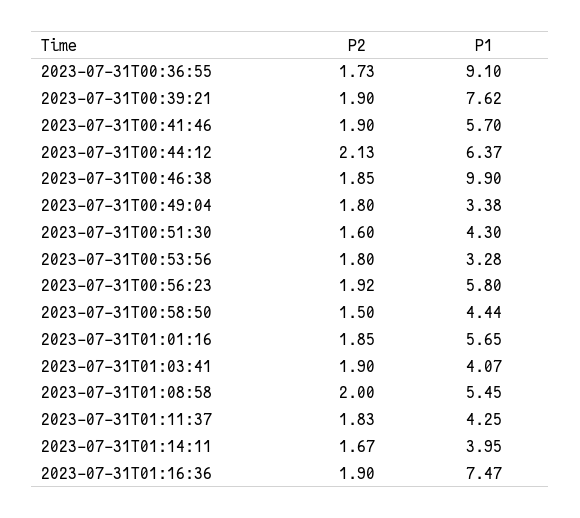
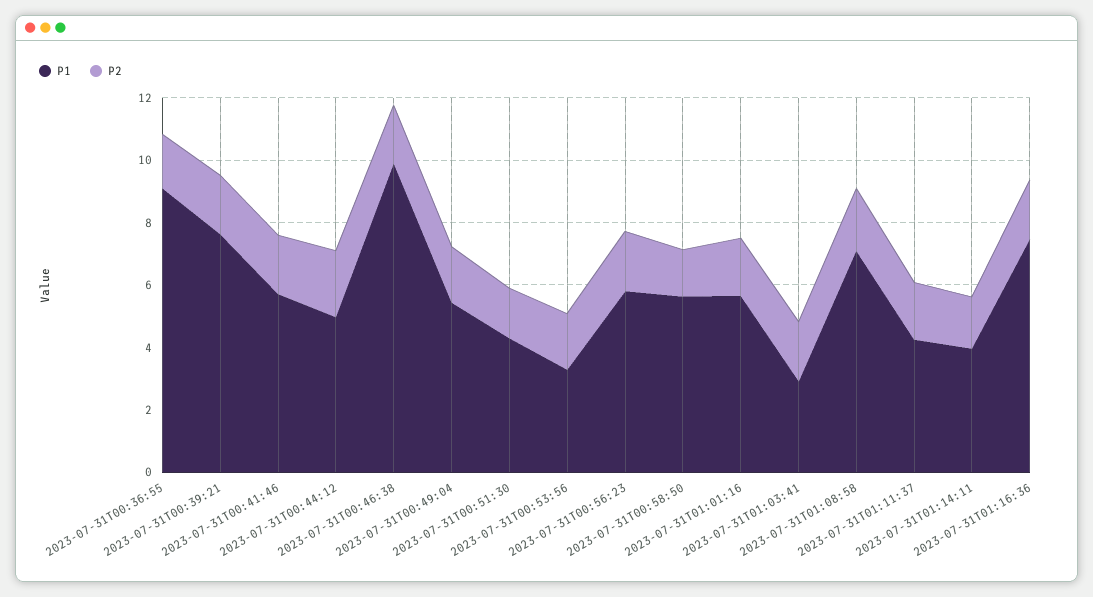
P1, 2023-07-31T00:44:12: 6.37 -> 5
P1, 2023-07-31T00:49:04: 3.38 -> 5.5
P1, 2023-07-31T00:58:50: 4.44 -> 5.5
P1, 2023-07-31T01:03:41: 4.07 -> 3
P1, 2023-07-31T01:08:58: 5.45 -> 7

